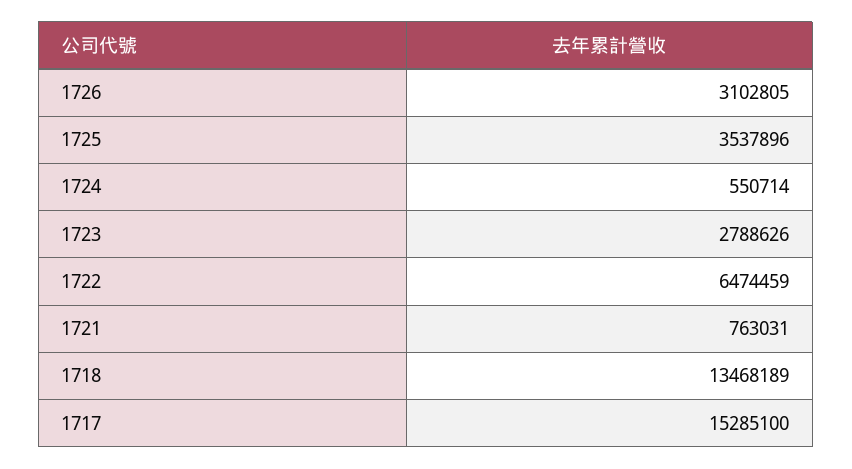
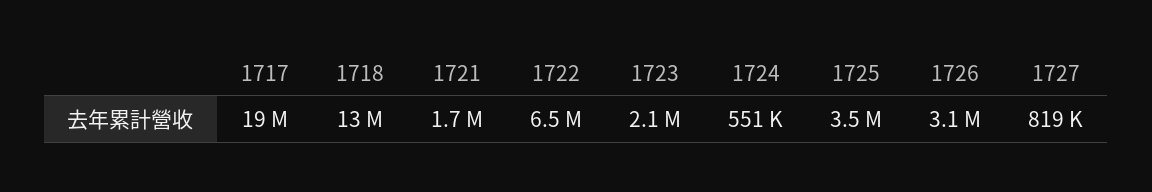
1723: 2788626 -> 2100000
1721: 763031 -> 1700000
1717: 15285100 -> 19000000
1727: none -> 819000

